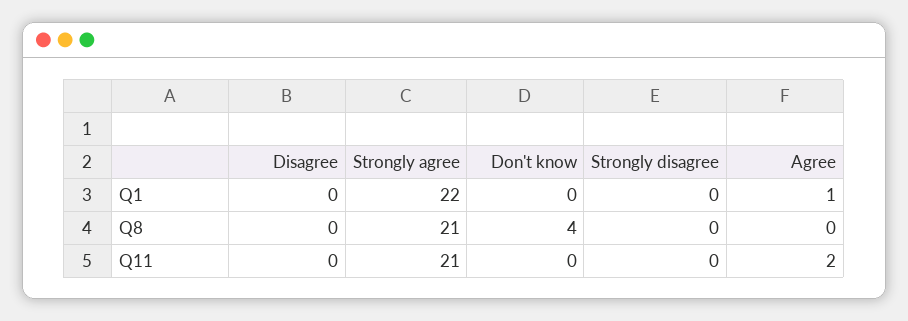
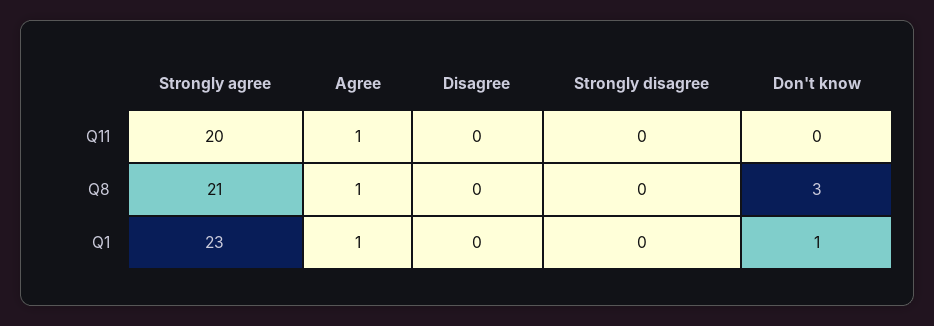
Strongly agree, Q1: 22 -> 23
Don't know, Q1: 0 -> 1
Don't know, Q8: 4 -> 3
Agree, Q8: 0 -> 1
Strongly agree, Q11: 21 -> 20
Agree, Q11: 2 -> 1

